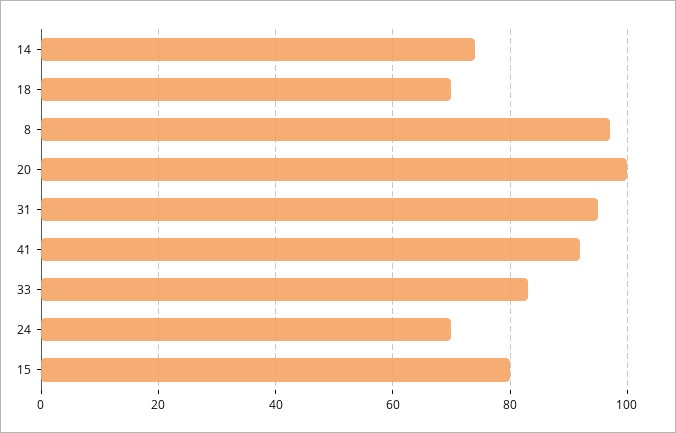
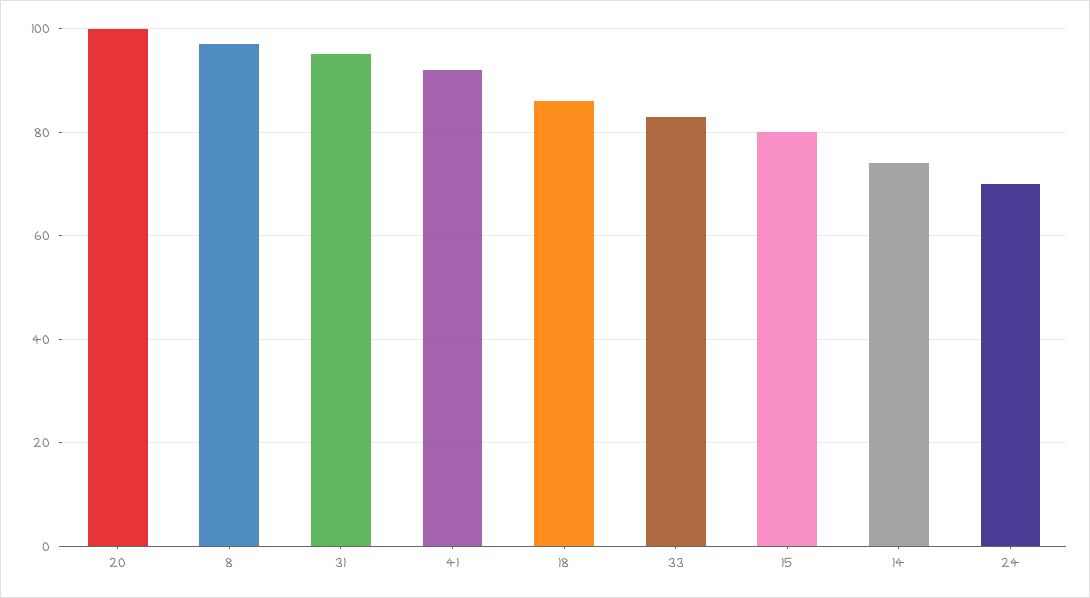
18: 70 -> 85

